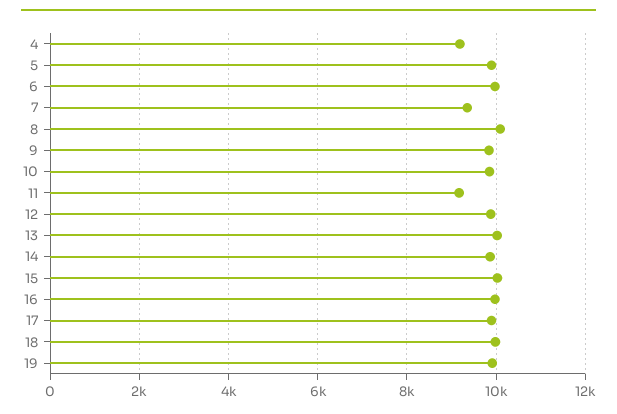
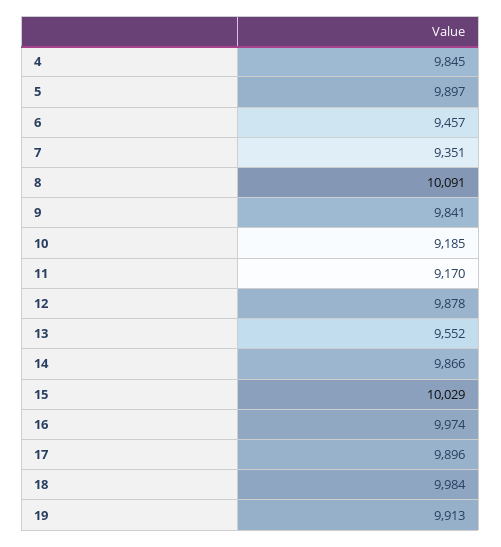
4: 9200 -> 9845
6: 10000 -> 9457
10: 9800 -> 9185
13: 10000 -> 9552

